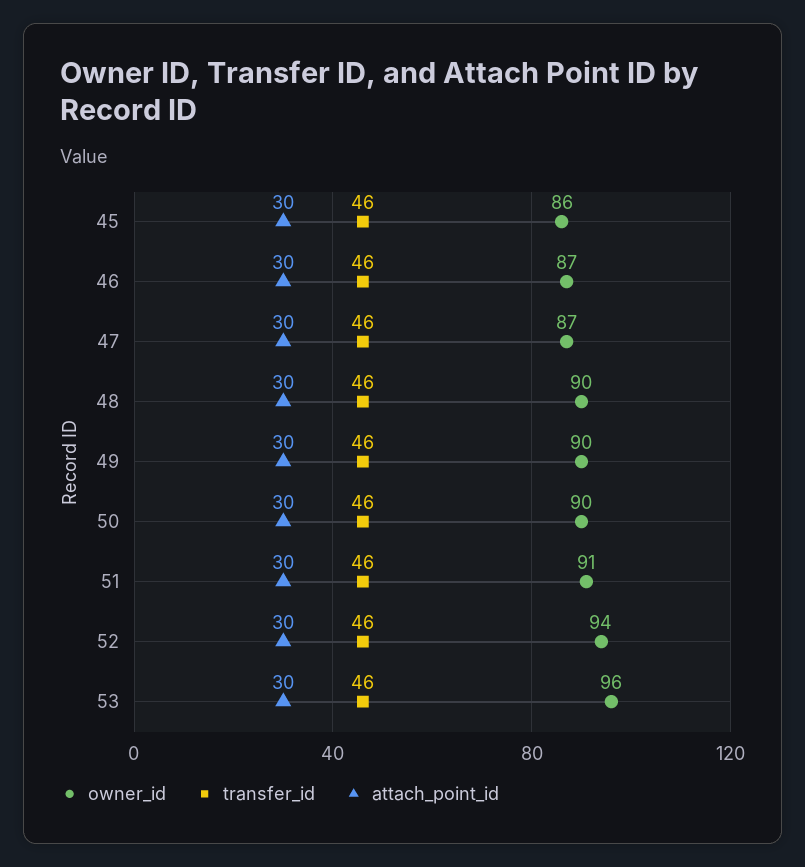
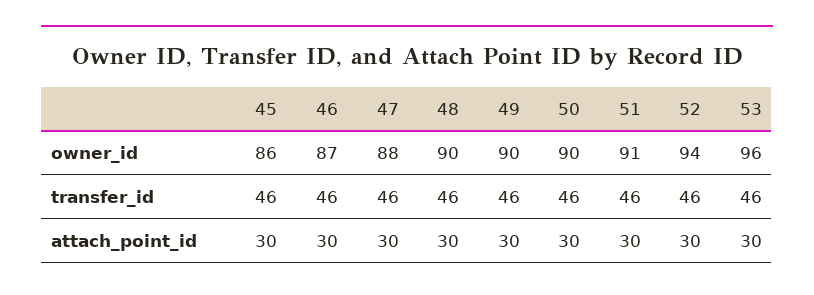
owner_id, 47: 87 -> 88

